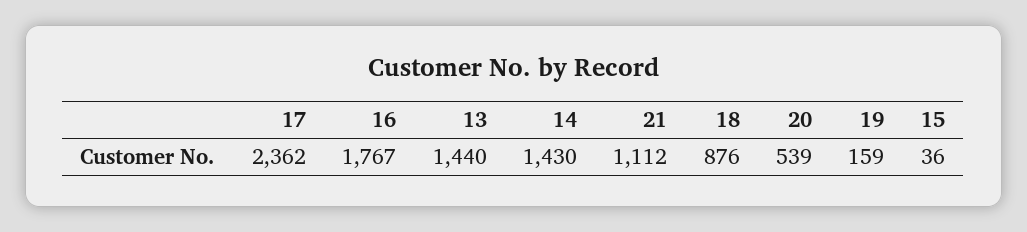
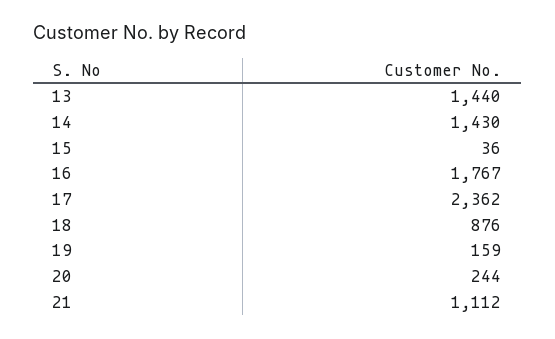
20: 539 -> 244

